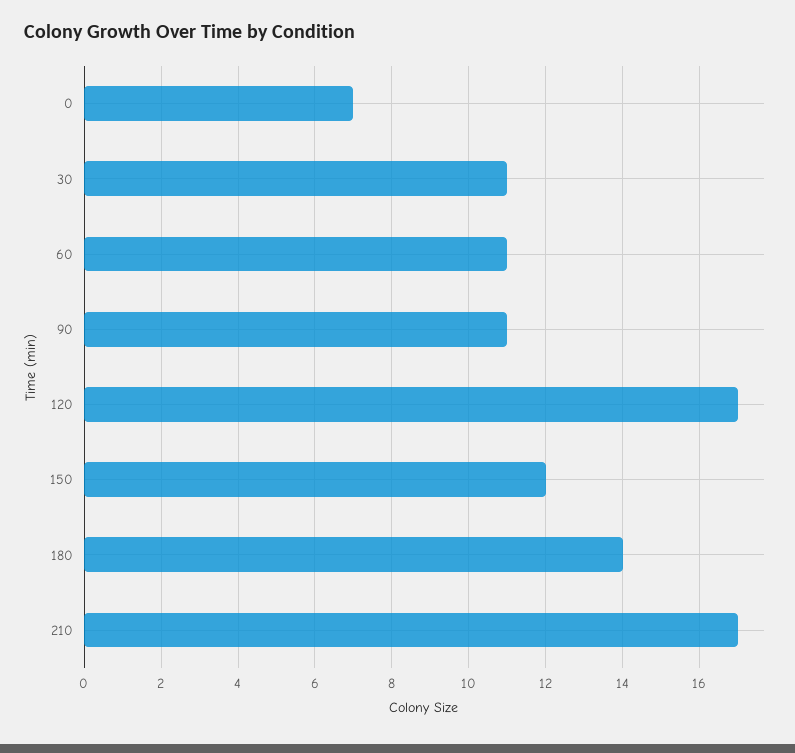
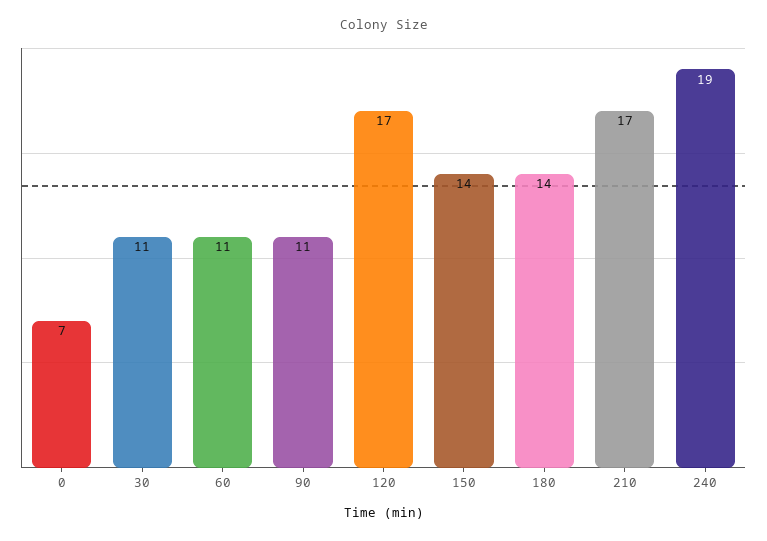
150: 12 -> 14
240: none -> 19

